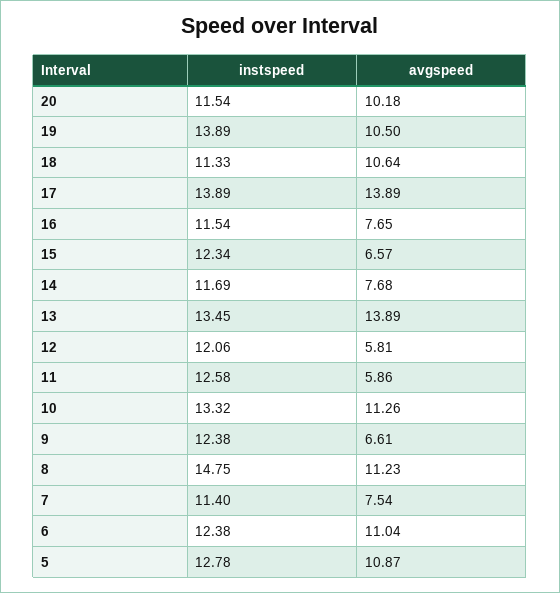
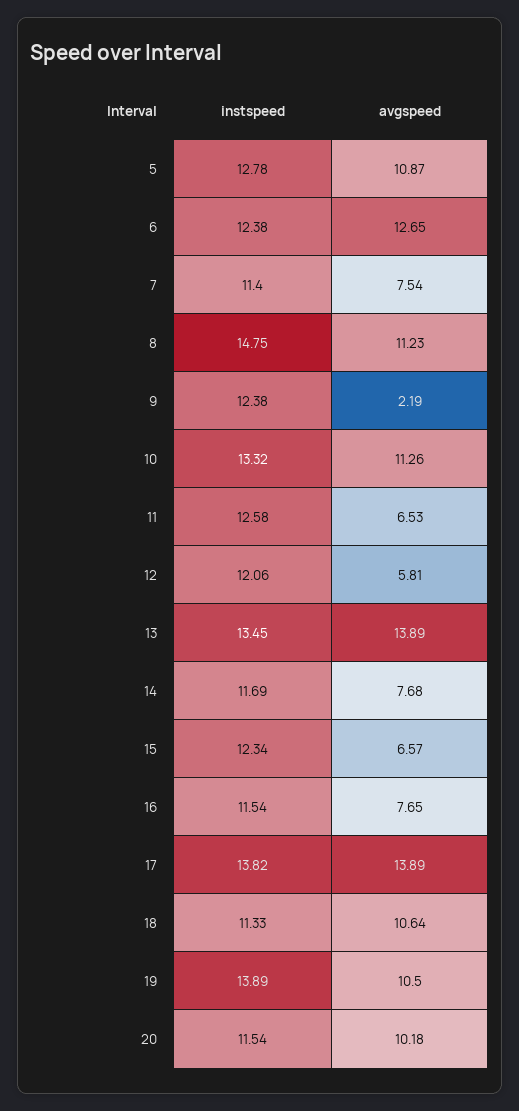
instspeed, 17: 13.89 -> 13.82
avgspeed, 11: 5.86 -> 6.53
avgspeed, 9: 6.61 -> 2.19
avgspeed, 6: 11.04 -> 12.65

